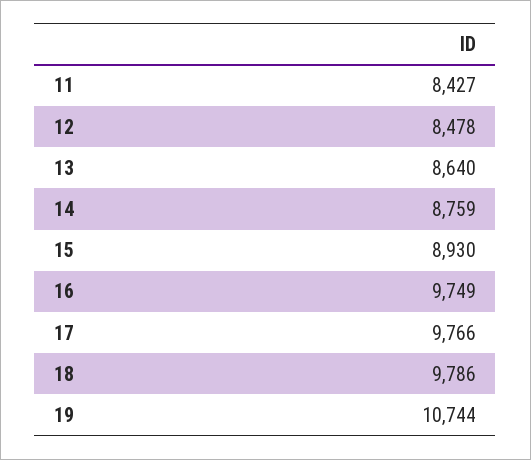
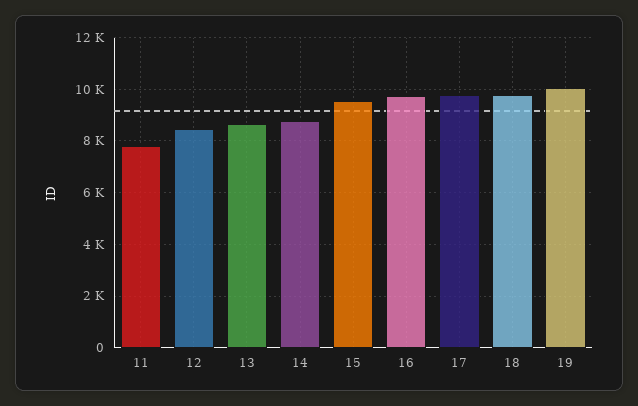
11: 8427 -> 7750
15: 8930 -> 9500
19: 10744 -> 10000

